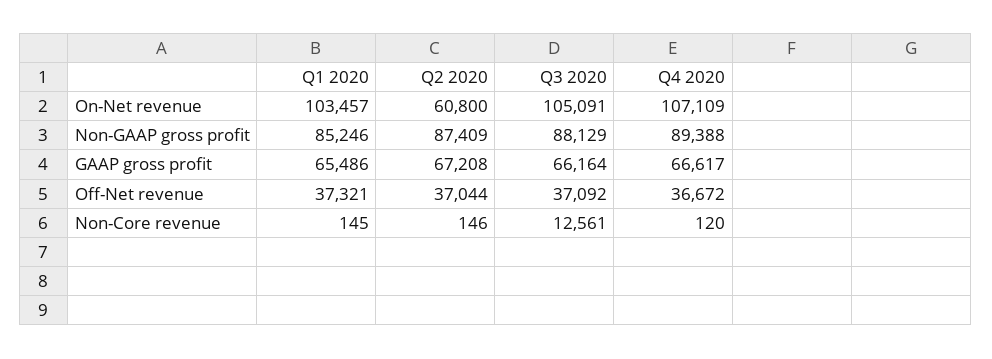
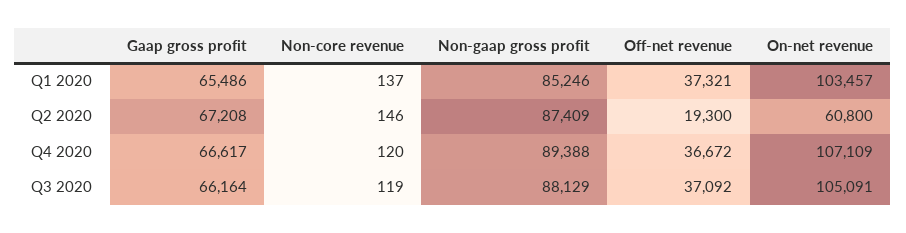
Q2 2020, Off-Net revenue: 37044 -> 19300
Q1 2020, Non-Core revenue: 145 -> 137
Q3 2020, Non-Core revenue: 12561 -> 119

